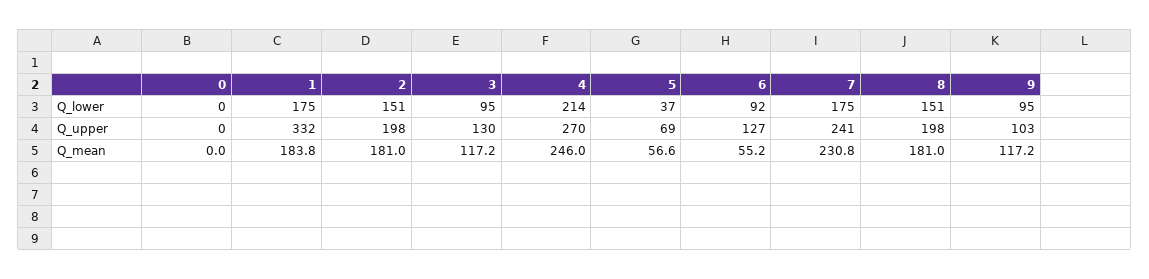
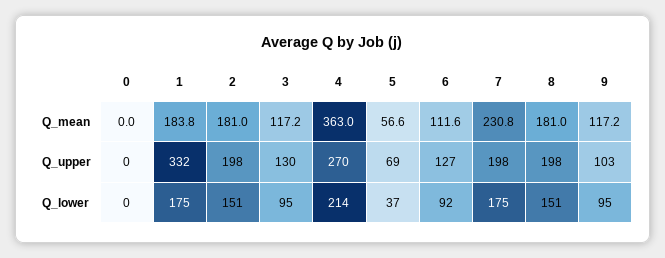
7, Q_upper: 241 -> 198
4, Q_mean: 246 -> 363
6, Q_mean: 55.2 -> 111.6

